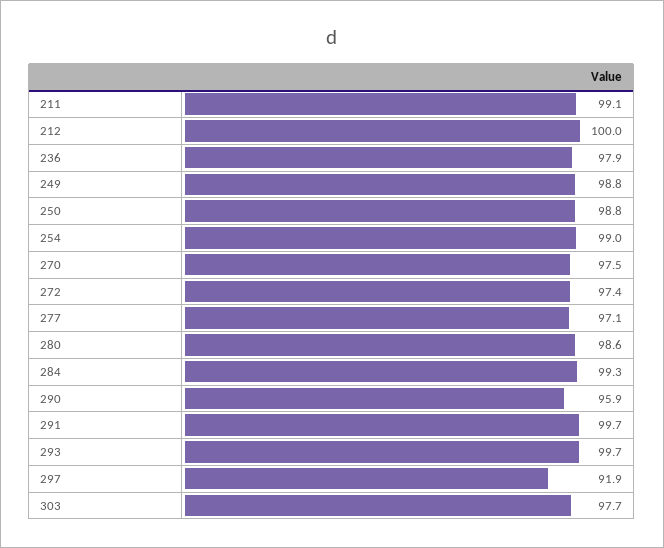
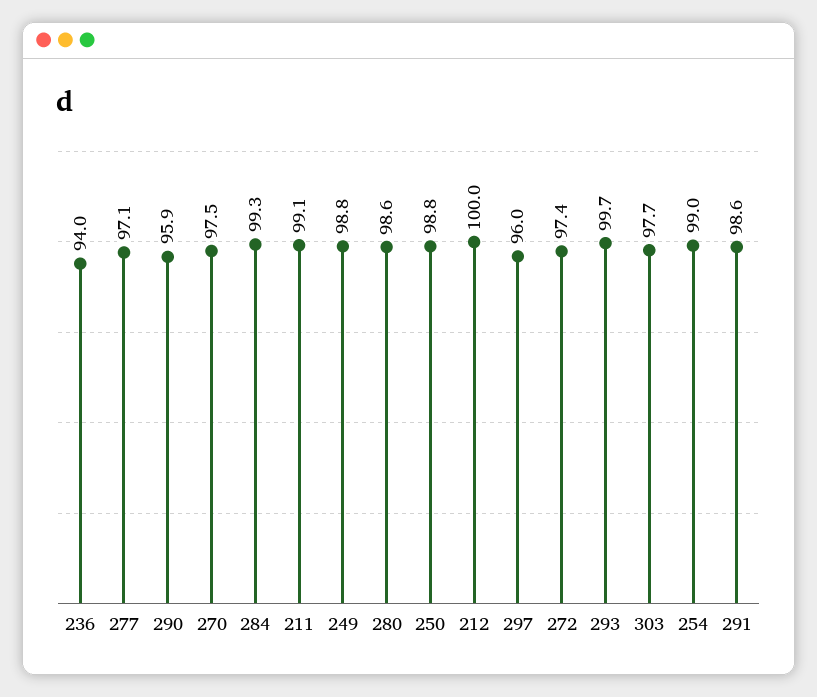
236: 97.9 -> 94
291: 99.7 -> 98.6
297: 91.9 -> 96

